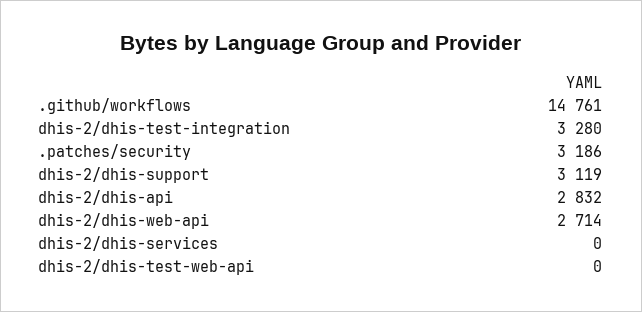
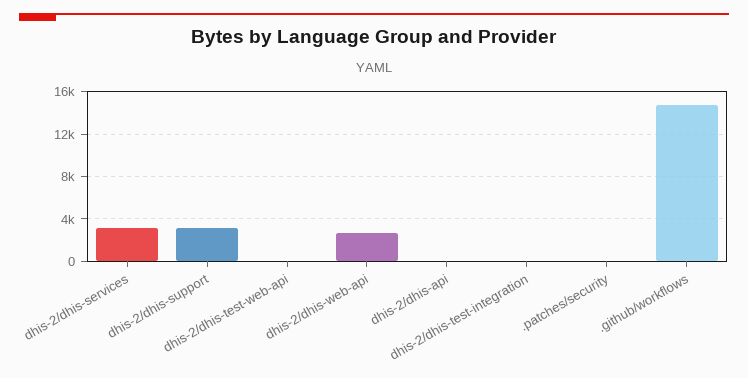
dhis-2/dhis-test-integration: 3280 -> 0
.patches/security: 3186 -> 0
dhis-2/dhis-api: 2832 -> 0
dhis-2/dhis-services: 0 -> 3000

